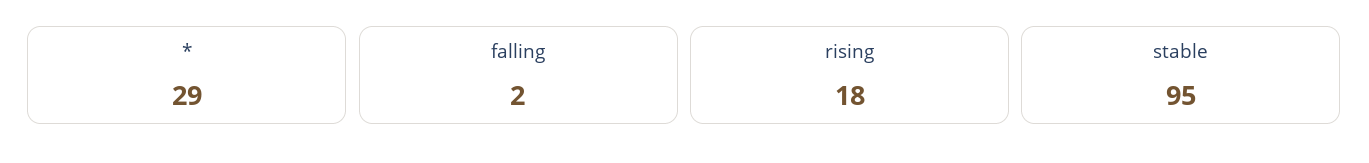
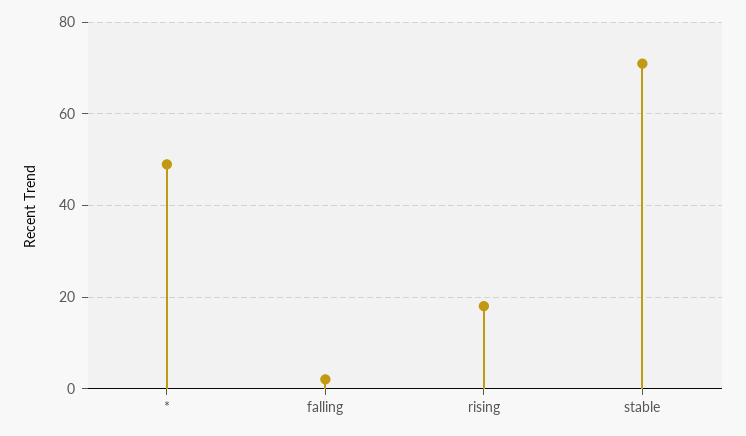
*: 29 -> 50
stable: 95 -> 70

